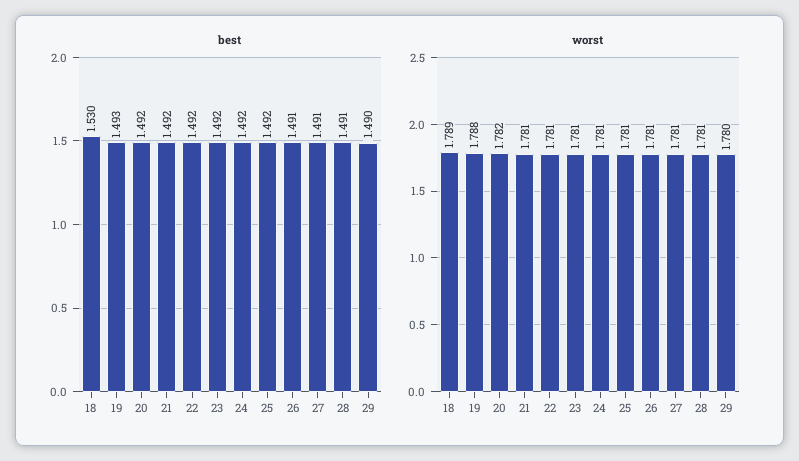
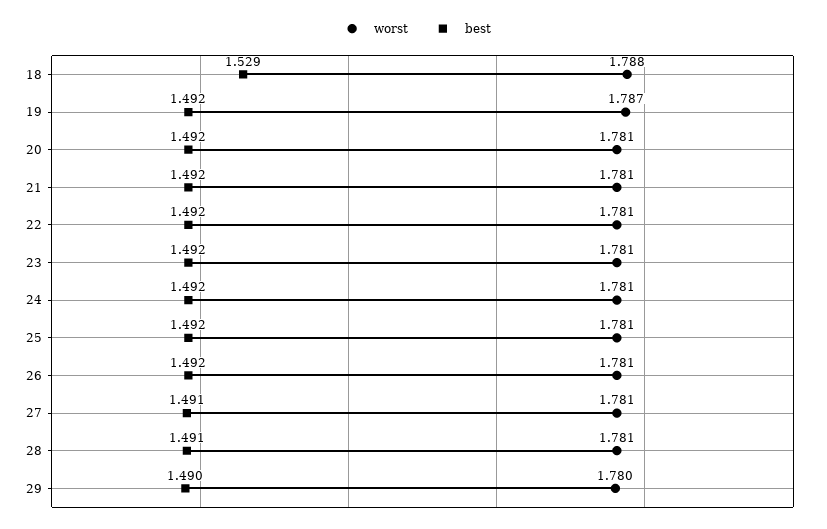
best, 18: 1.53 -> 1.529
best, 19: 1.493 -> 1.492
best, 26: 1.491 -> 1.492
worst, 18: 1.789 -> 1.788
worst, 19: 1.788 -> 1.787
worst, 20: 1.782 -> 1.781

